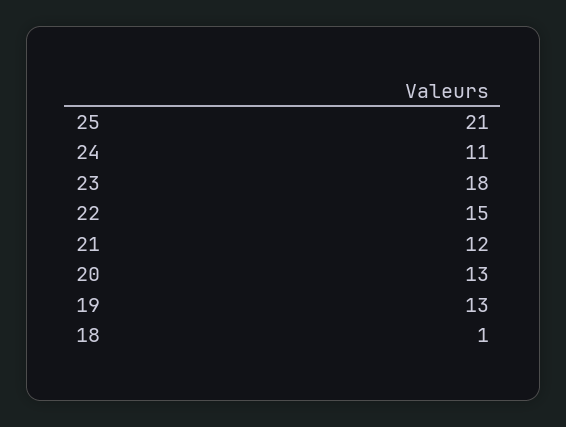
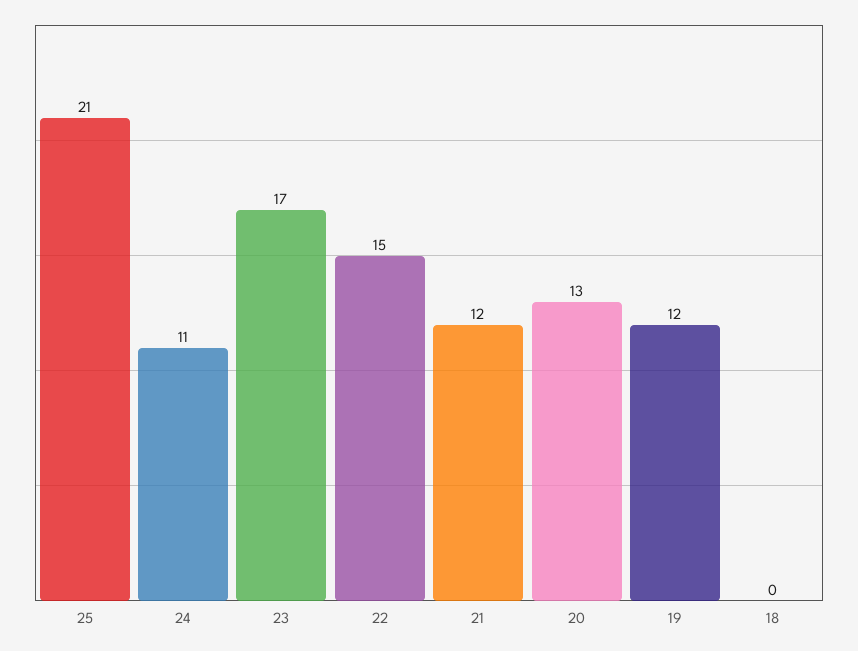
23: 18 -> 17
19: 13 -> 12
18: 1 -> 0

